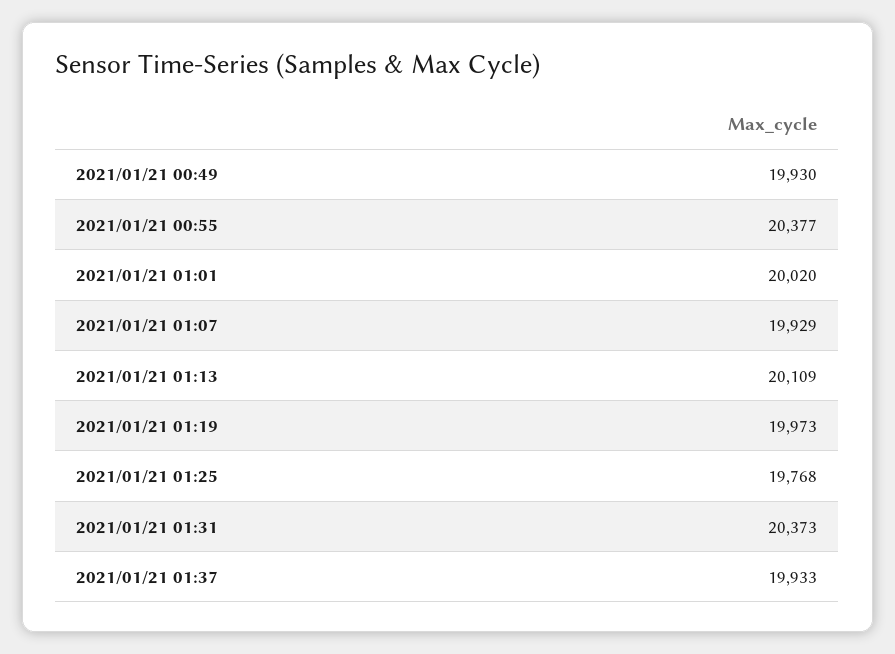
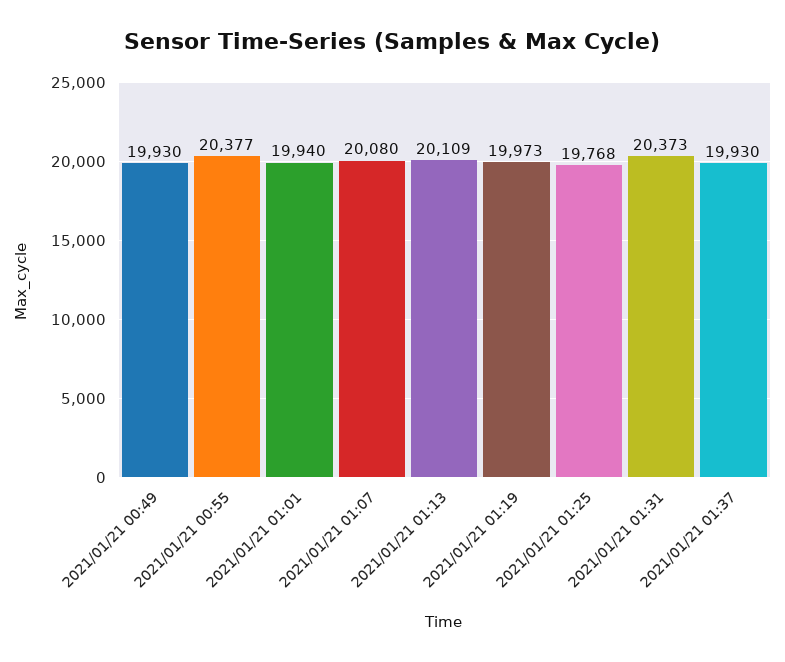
2021/01/21 01:01: 20020 -> 19940
2021/01/21 01:07: 19929 -> 20080
2021/01/21 01:37: 19933 -> 19930

